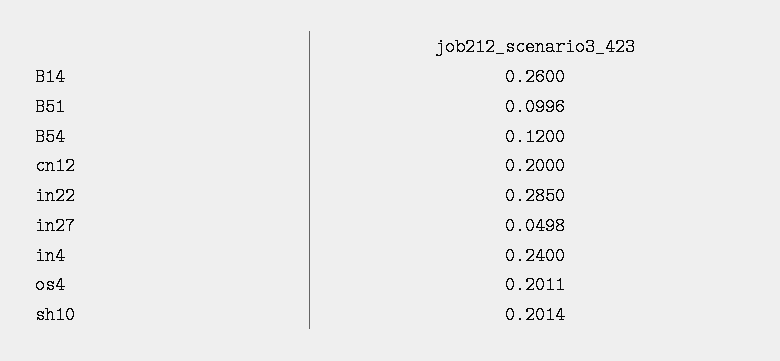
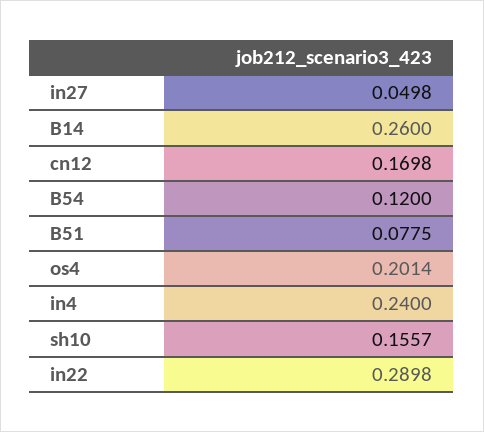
B51: 0.0996 -> 0.0775
cn12: 0.2 -> 0.1698
in22: 0.285 -> 0.2898
os4: 0.2011 -> 0.2014
sh10: 0.2014 -> 0.1557

